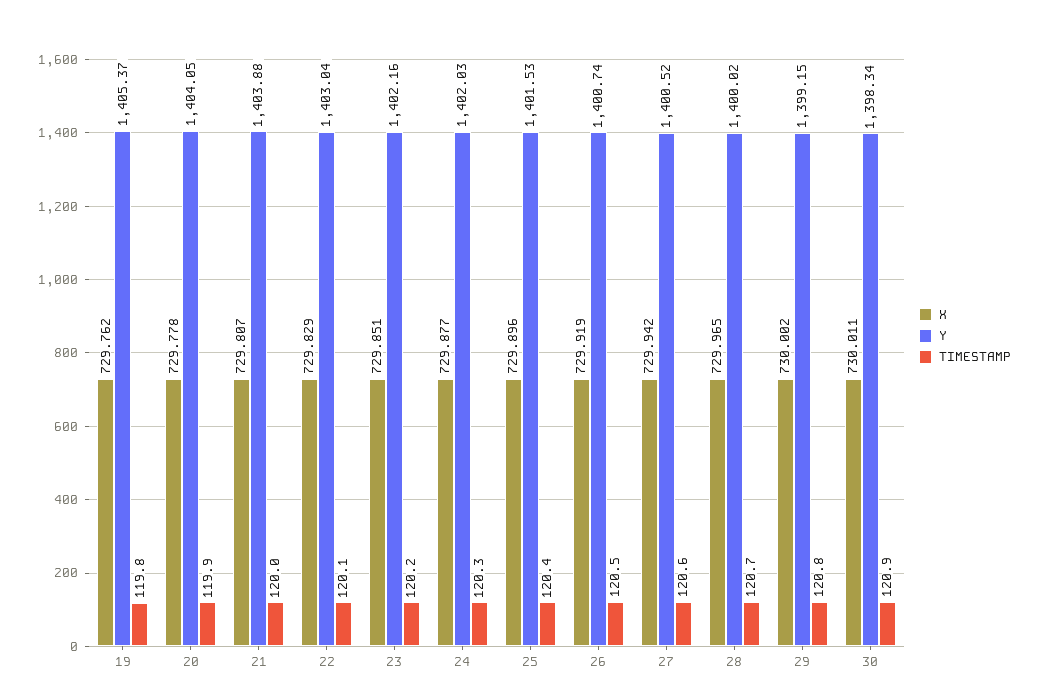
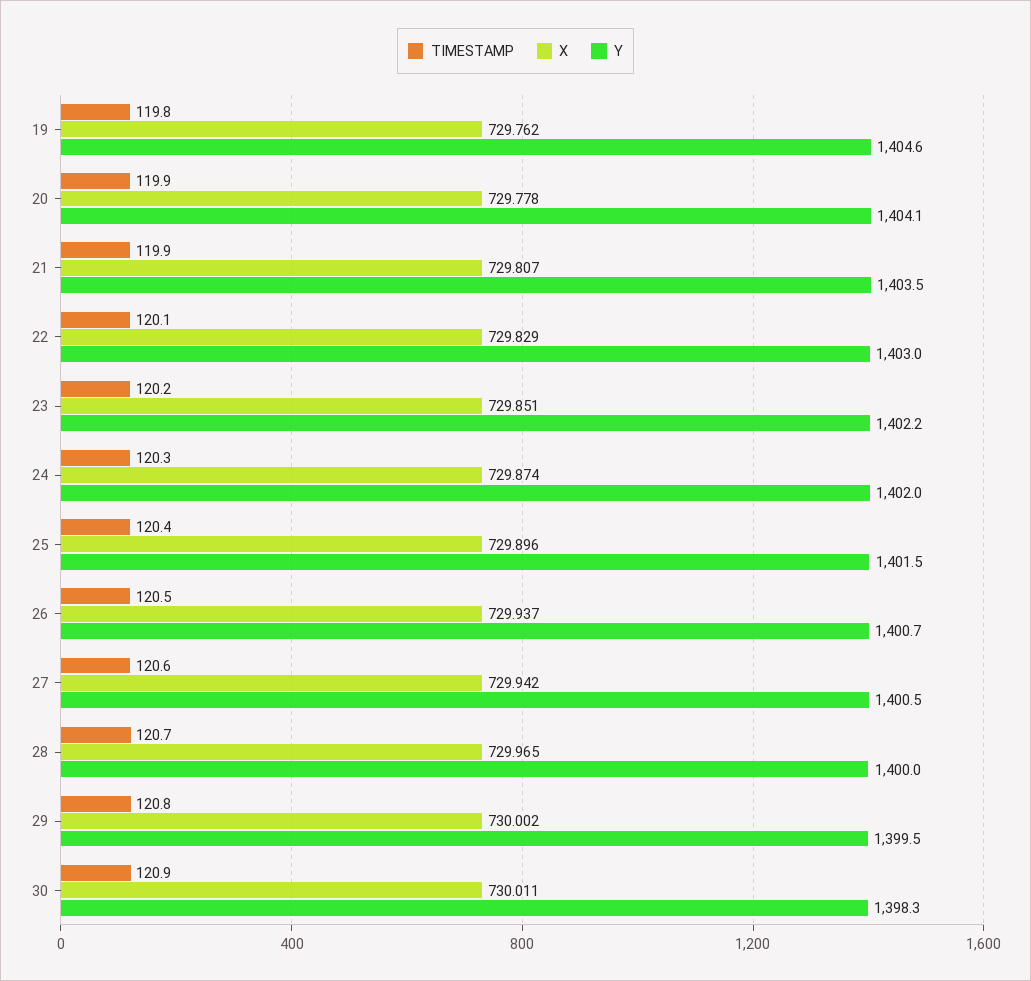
Y, 19: 1405.37 -> 1404.6
Y, 21: 1403.88 -> 1403.5
TIMESTAMP, 21: 120 -> 119.9
X, 24: 729.877 -> 729.874
X, 26: 729.919 -> 729.937
Y, 29: 1399.15 -> 1399.5

